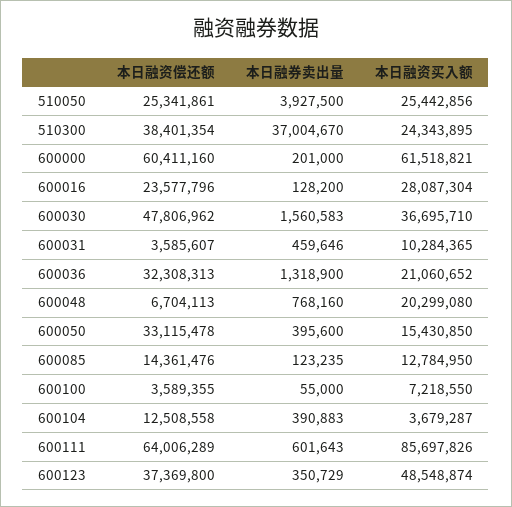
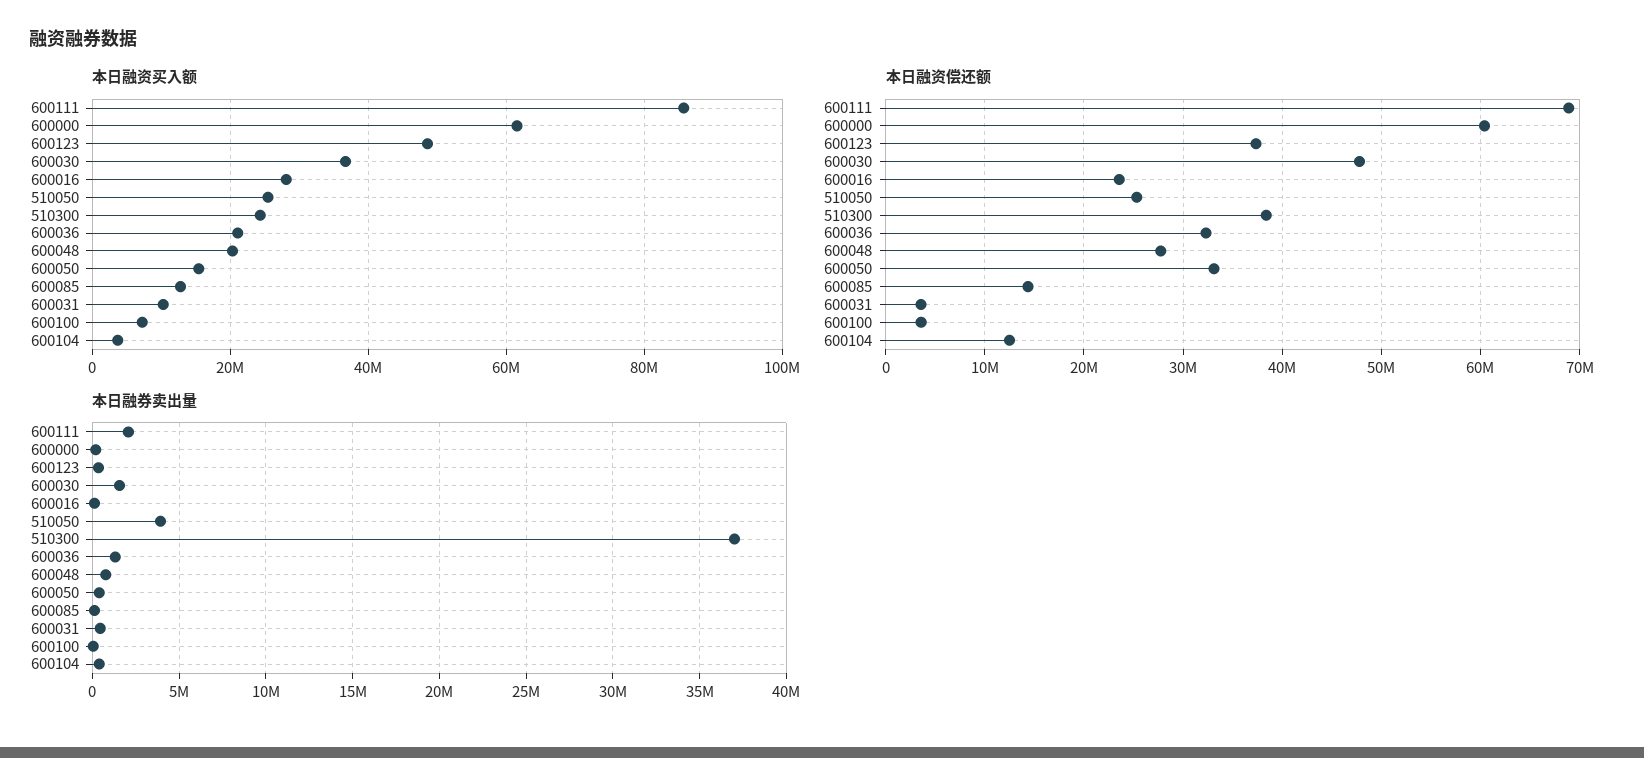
本日融资偿还额, 600048: 6704113 -> 28000000
本日融资偿还额, 600111: 64006289 -> 69000000
本日融券卖出量, 600111: 601643 -> 2000000

